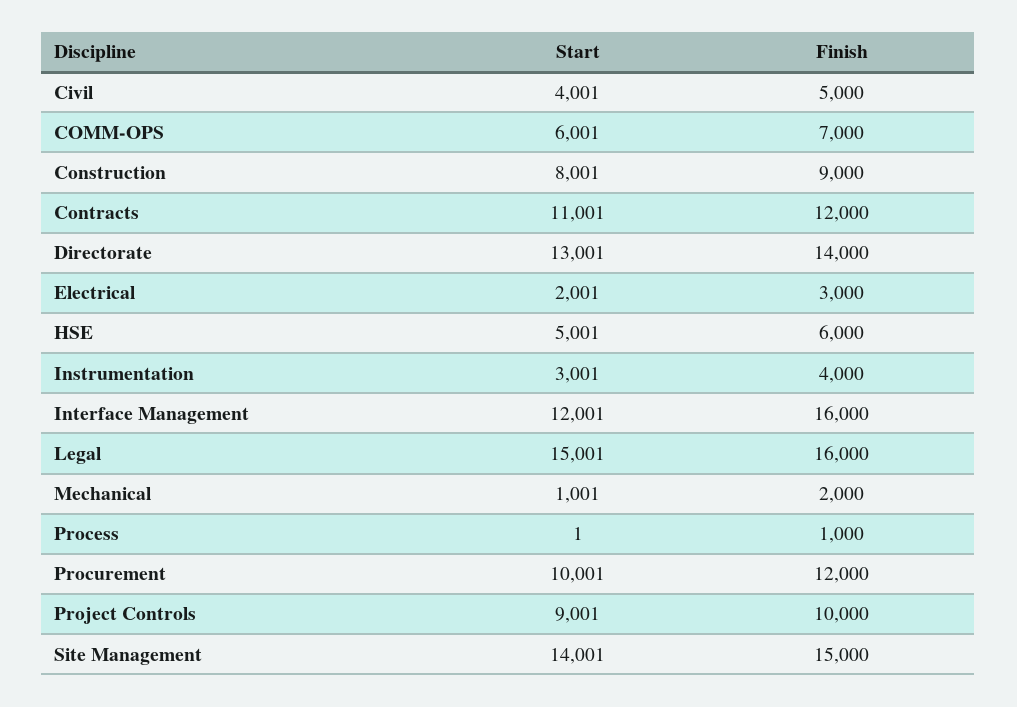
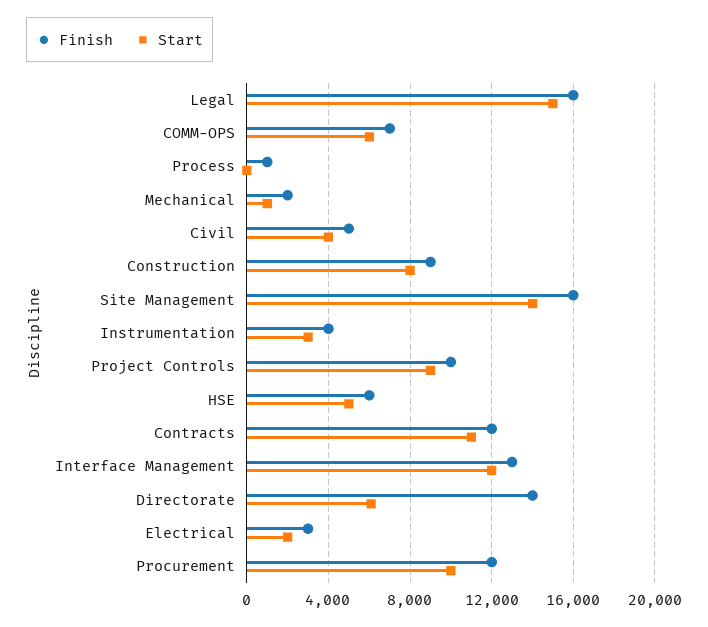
Start, Directorate: 13001 -> 6000
Finish, Interface Management: 16000 -> 13000
Finish, Site Management: 15000 -> 16000

